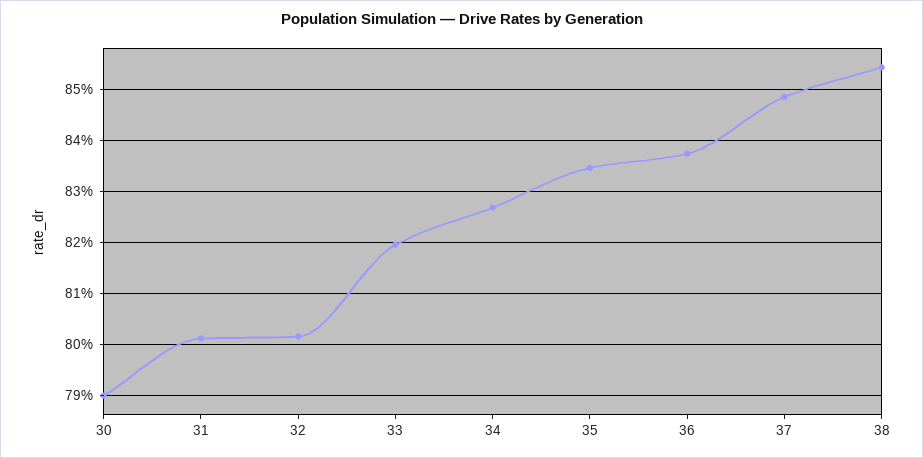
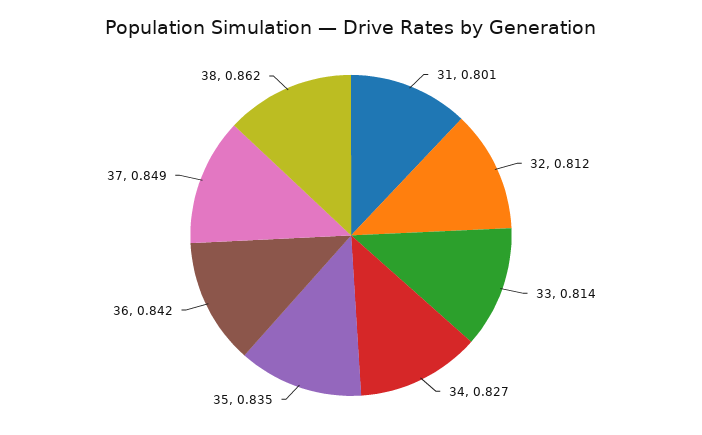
30: 0.79 -> none
32: 0.802 -> 0.812
33: 0.82 -> 0.814
36: 0.838 -> 0.842
38: 0.854 -> 0.862

